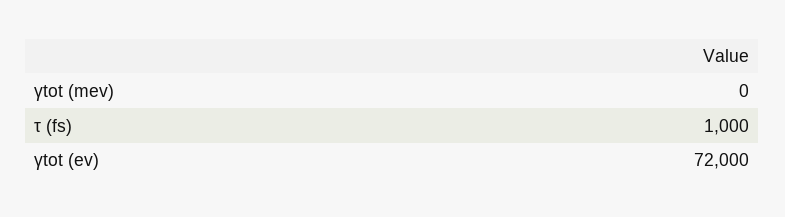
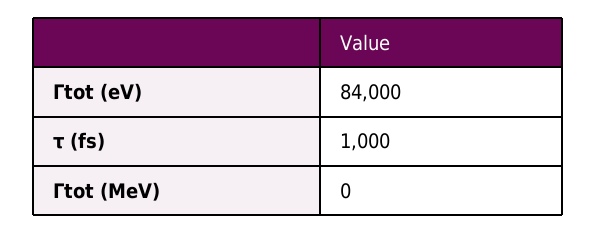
γtot (ev): 72000 -> 84000

